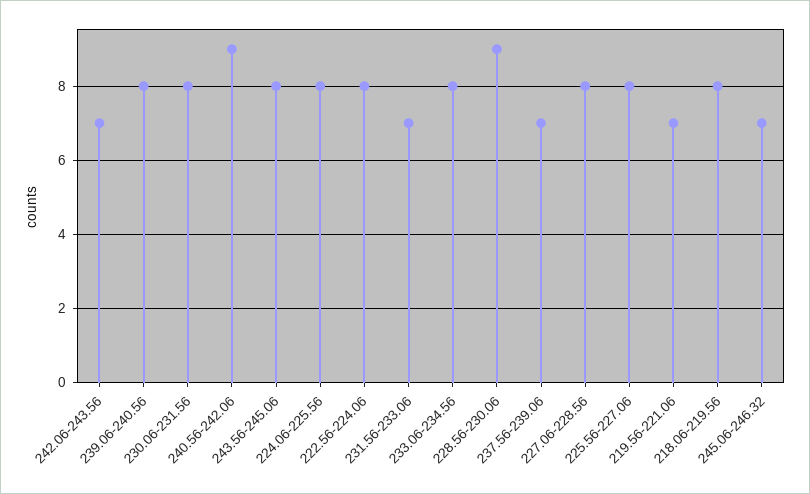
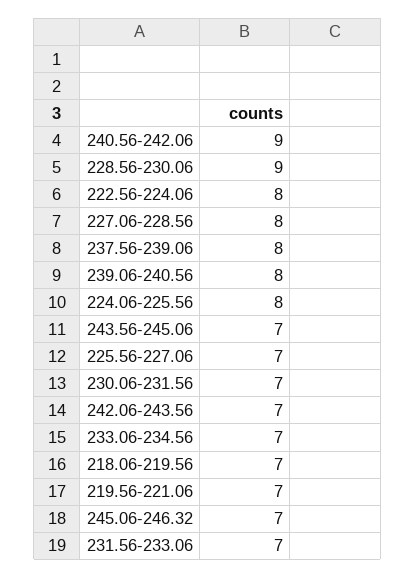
230.06-231.56: 8 -> 7
243.56-245.06: 8 -> 7
233.06-234.56: 8 -> 7
237.56-239.06: 7 -> 8
225.56-227.06: 8 -> 7
218.06-219.56: 8 -> 7

